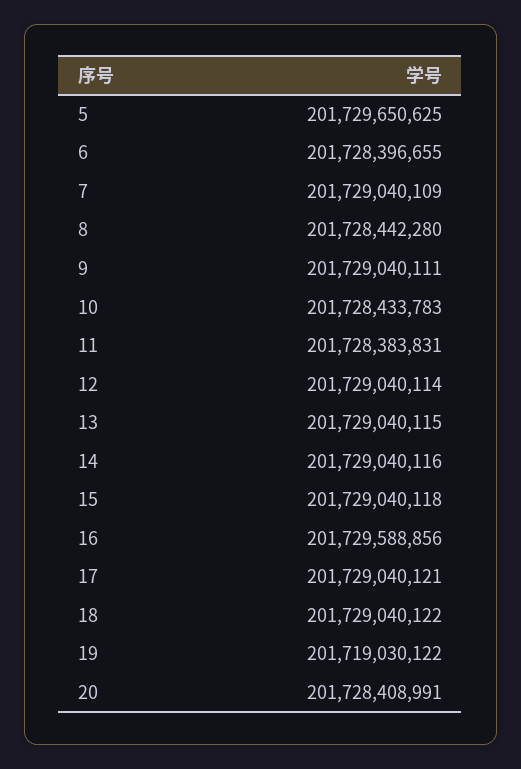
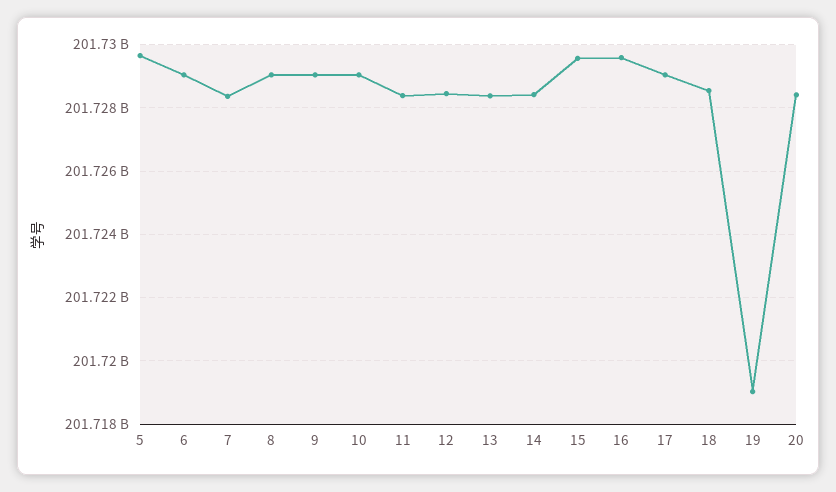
6: 201728396655 -> 201729000000
7: 201729040109 -> 201728400000
8: 201728442280 -> 201729000000
10: 201728433783 -> 201729000000
12: 201729040114 -> 201728400000
13: 201729040115 -> 201728400000
14: 201729040116 -> 201728400000
15: 201729040118 -> 201729600000
18: 201729040122 -> 201728600000

